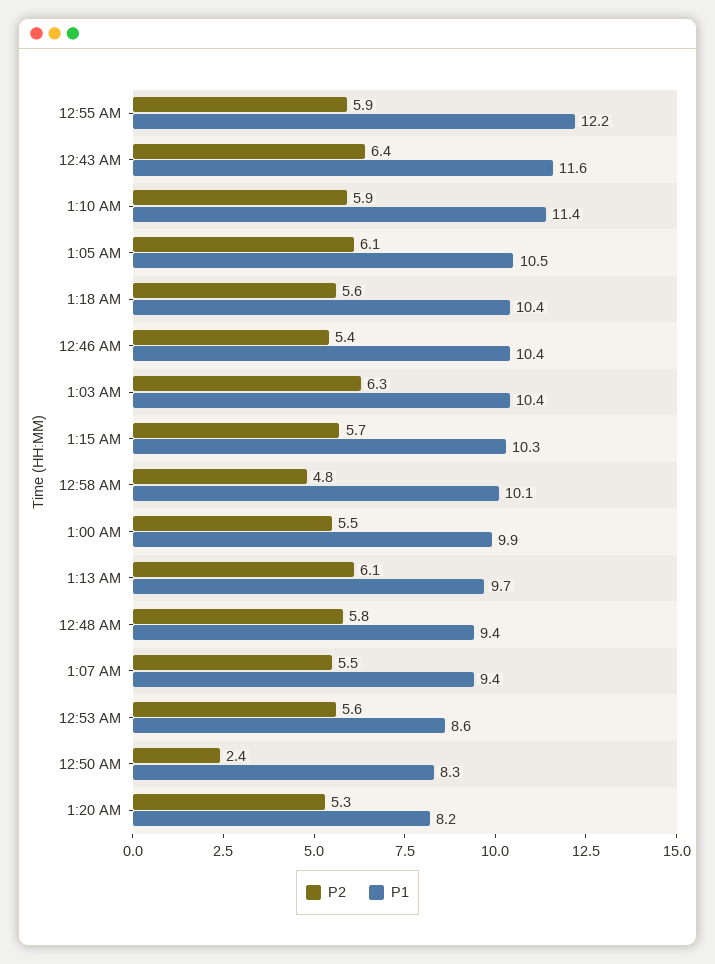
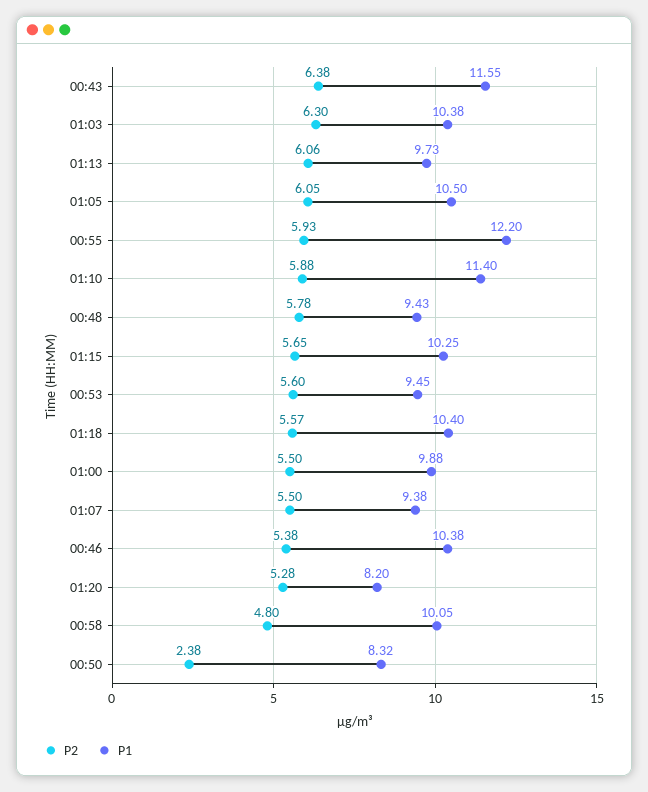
P1, 12:53 AM: 8.6 -> 9.45

